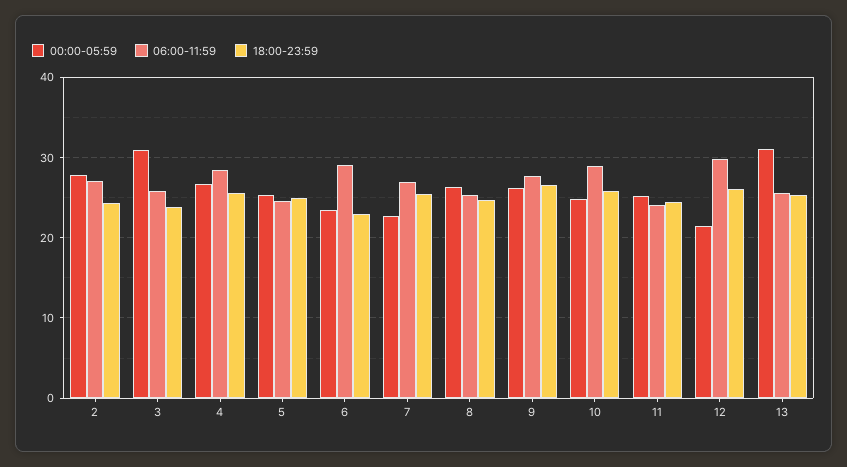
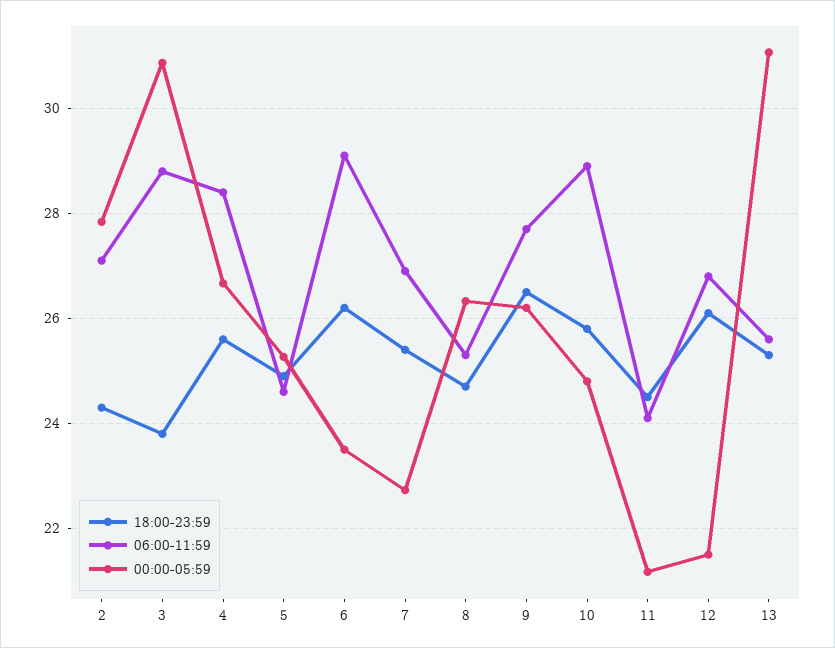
06:00-11:59, 3: 26 -> 28.8
18:00-23:59, 6: 23 -> 26.2
00:00-05:59, 11: 25 -> 21.2
06:00-11:59, 12: 30 -> 26.8

